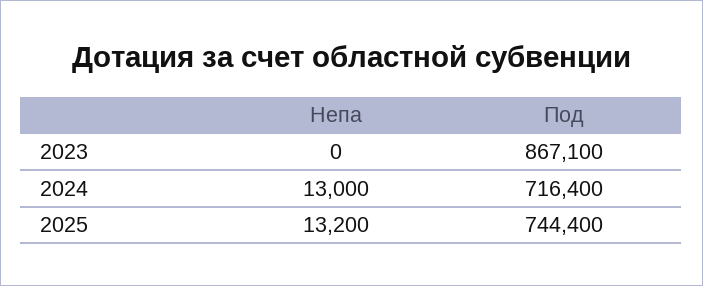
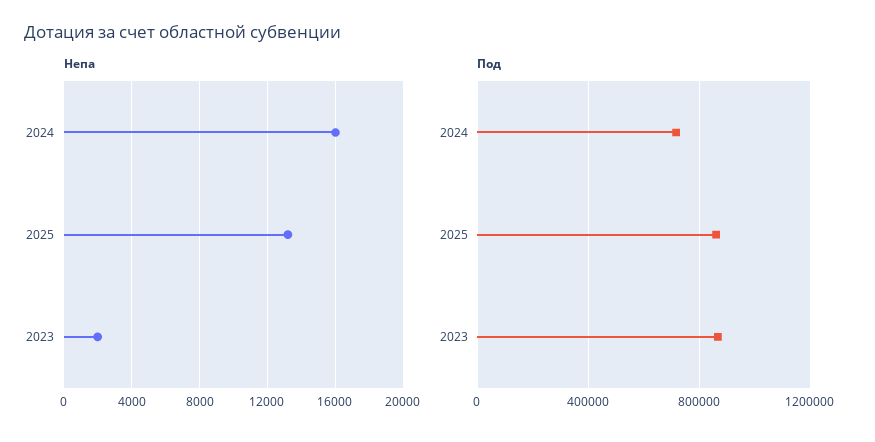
Непа, 2023: 0 -> 2000
Непа, 2024: 13000 -> 16000
Под, 2025: 744400 -> 850000

